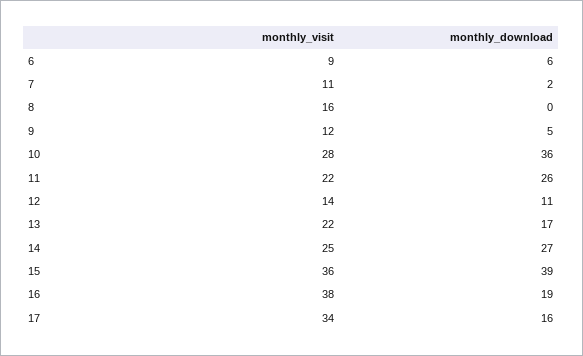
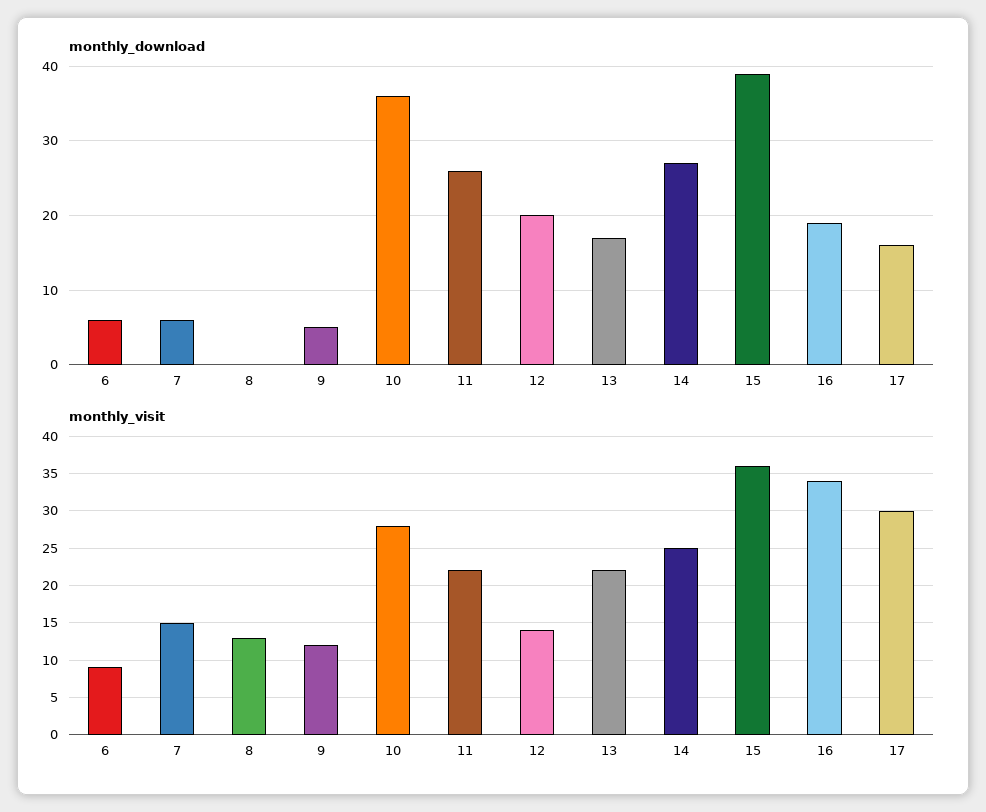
monthly_visit, 7: 11 -> 15
monthly_download, 7: 2 -> 6
monthly_visit, 8: 16 -> 13
monthly_download, 12: 11 -> 20
monthly_visit, 16: 38 -> 34
monthly_visit, 17: 34 -> 30

